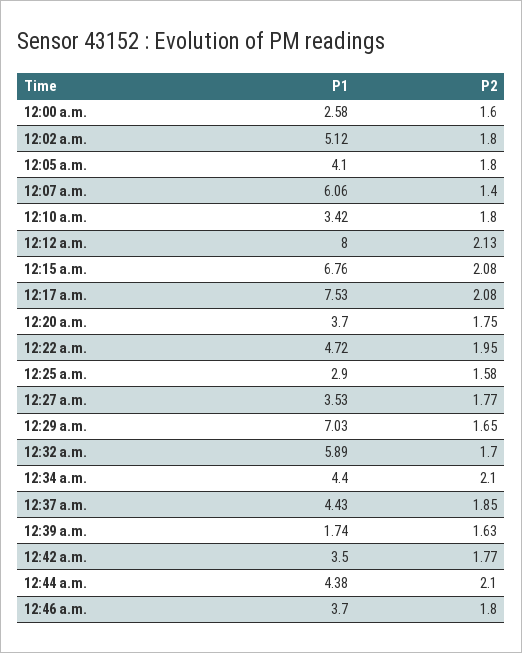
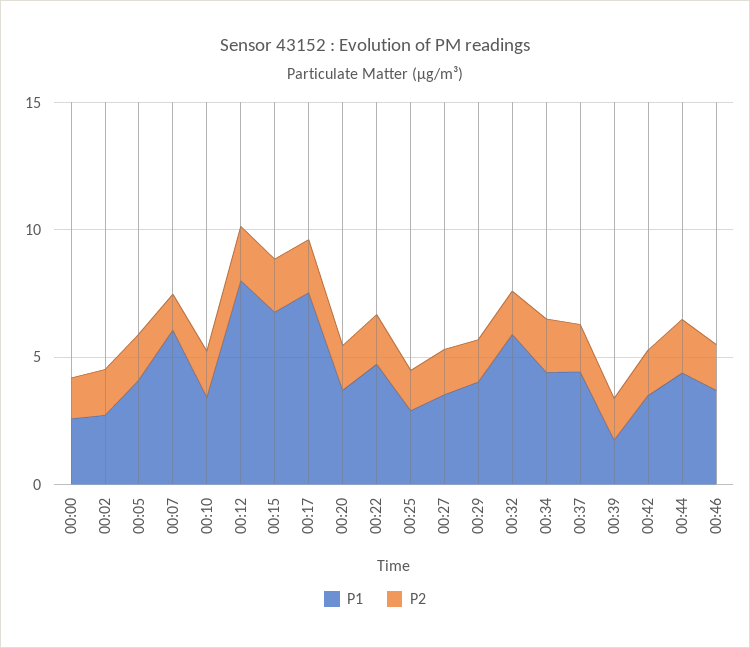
P1, 12:02 a.m.: 5.12 -> 3
P1, 12:29 a.m.: 7.03 -> 4

